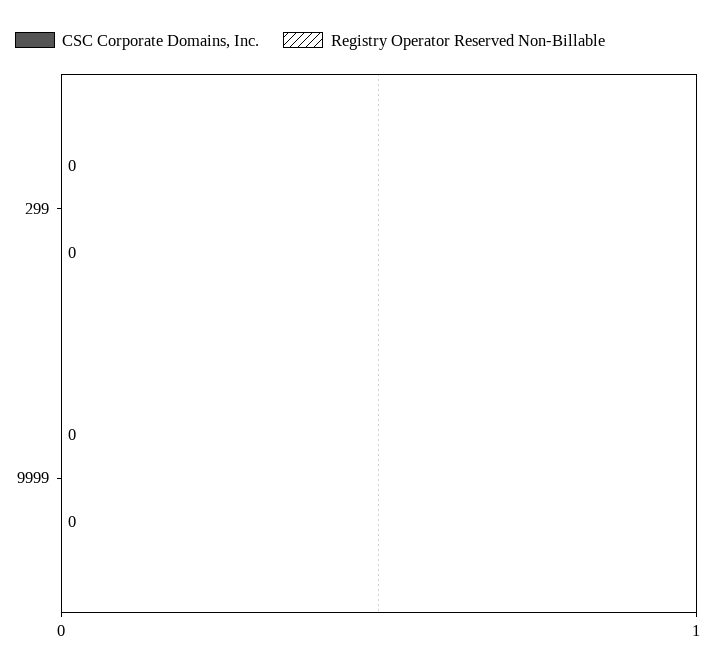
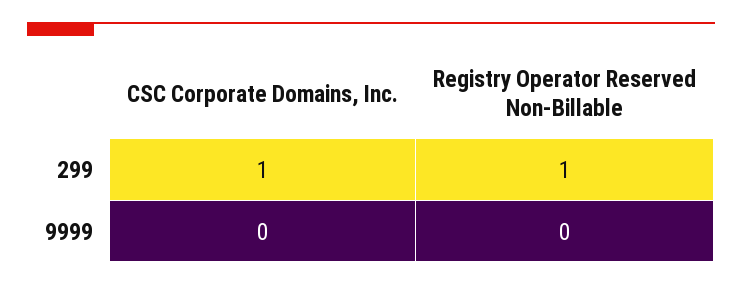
CSC Corporate Domains, Inc., 299: 0 -> 1
Registry Operator Reserved Non-Billable, 299: 0 -> 1

